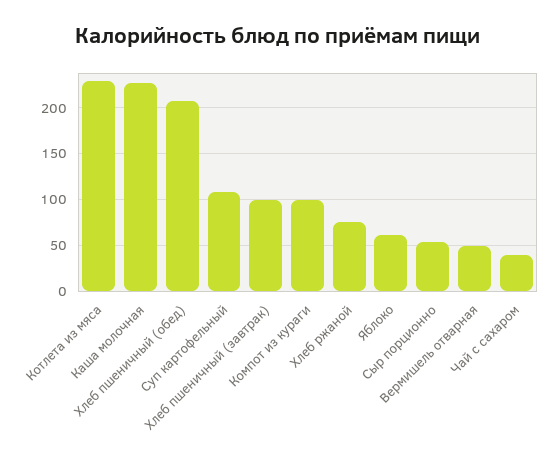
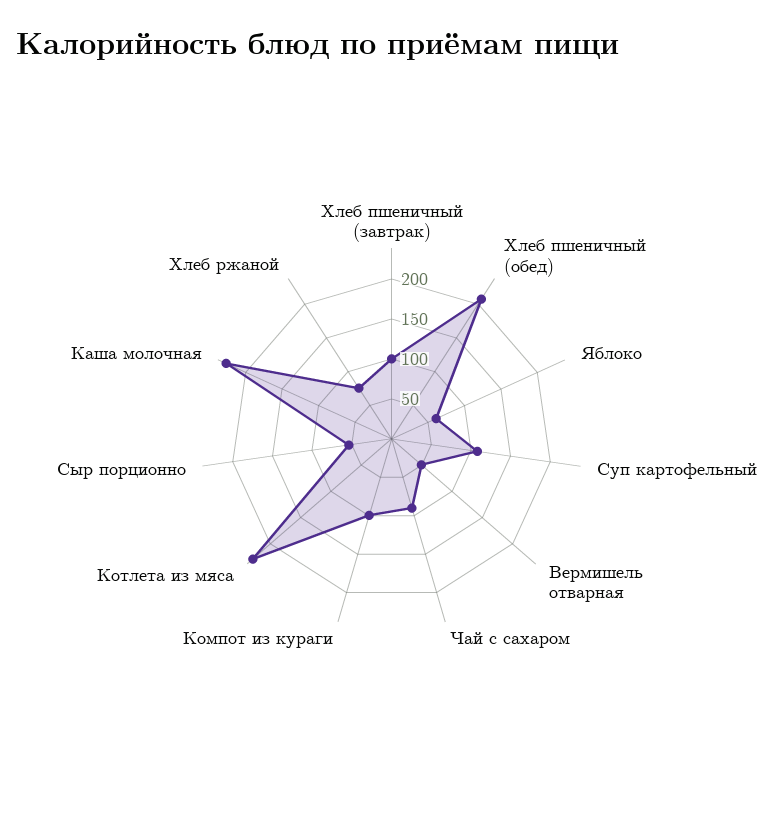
Чай с сахаром: 40 -> 90

